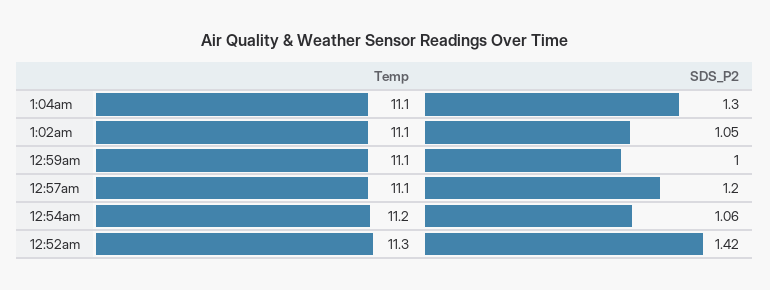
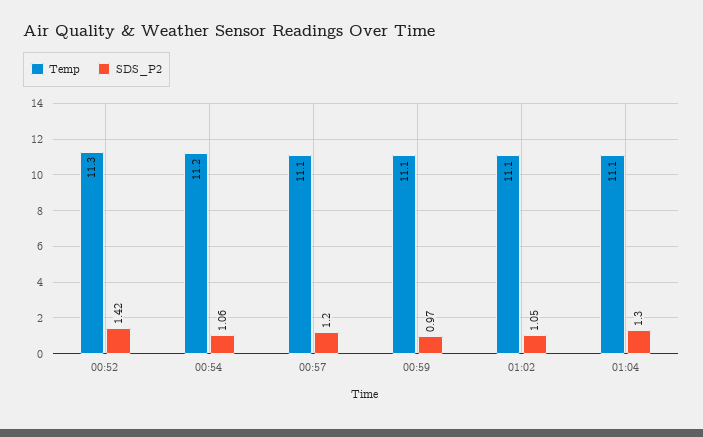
SDS_P2, 12:59am: 1 -> 0.97

